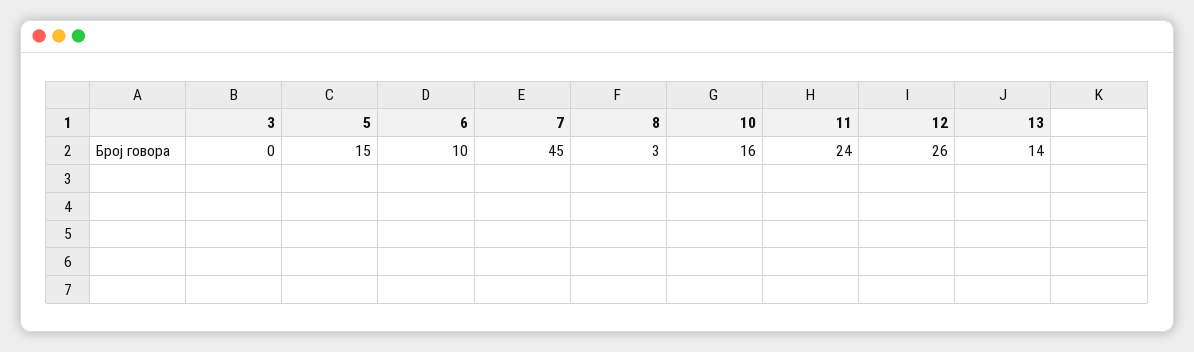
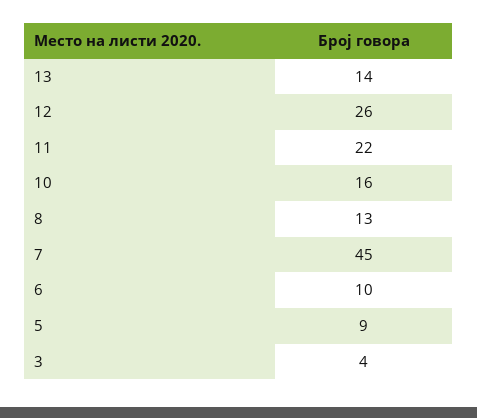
3: 0 -> 4
5: 15 -> 9
8: 3 -> 13
11: 24 -> 22

